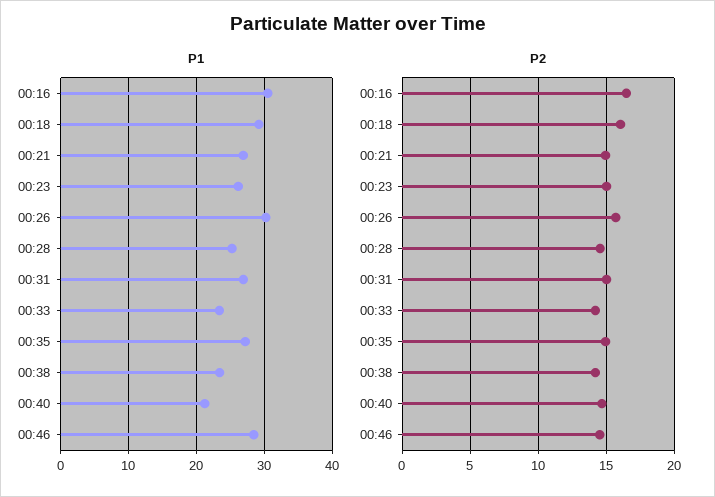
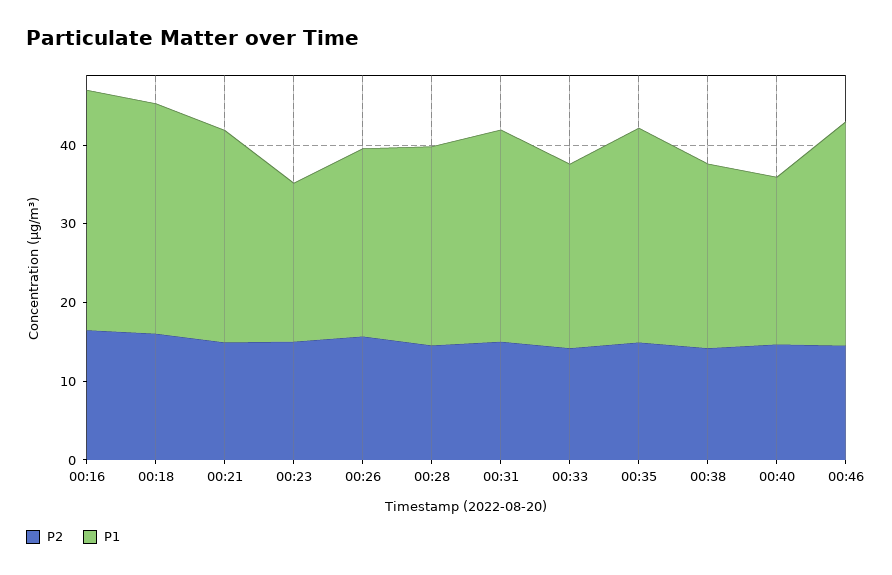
P1, 00:23: 26 -> 20
P1, 00:26: 30 -> 24

